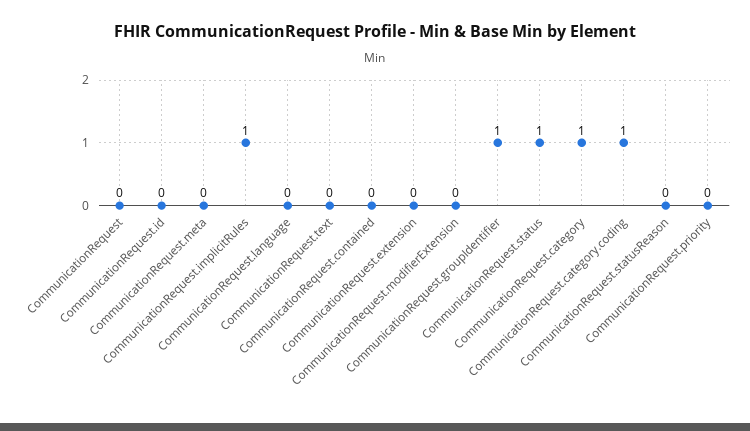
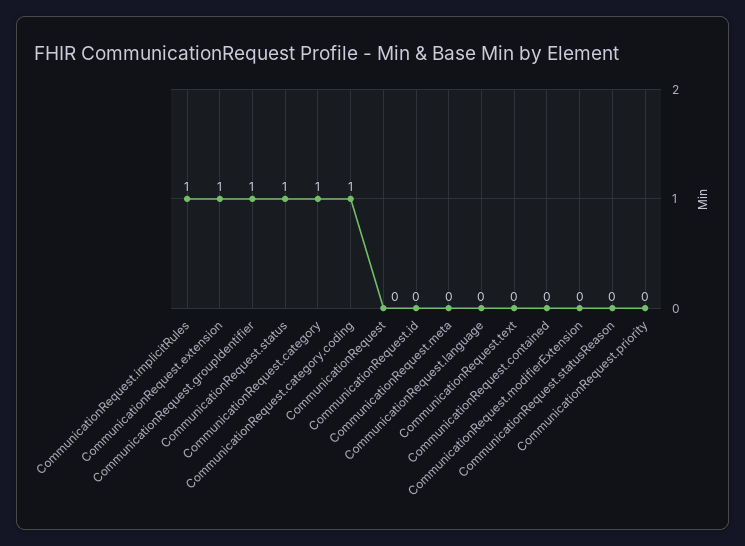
CommunicationRequest.extension: 0 -> 1

